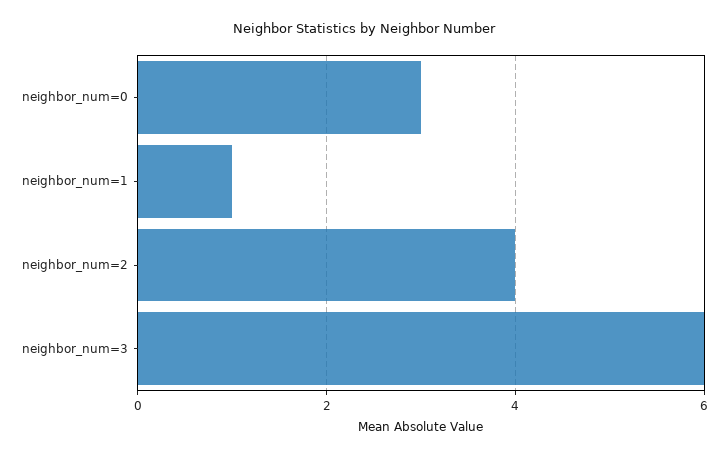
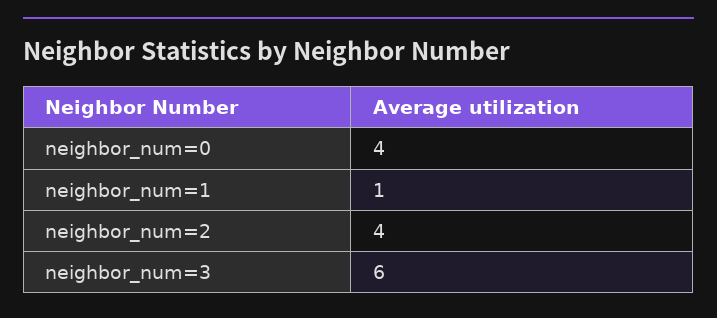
neighbor_num=0: 3 -> 4

